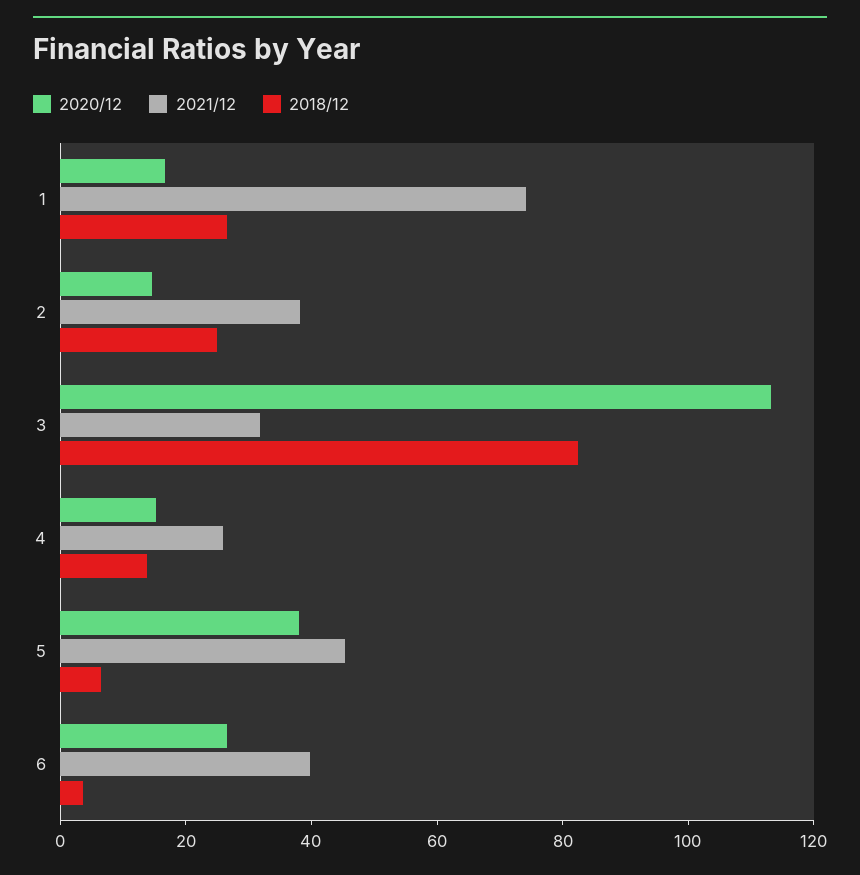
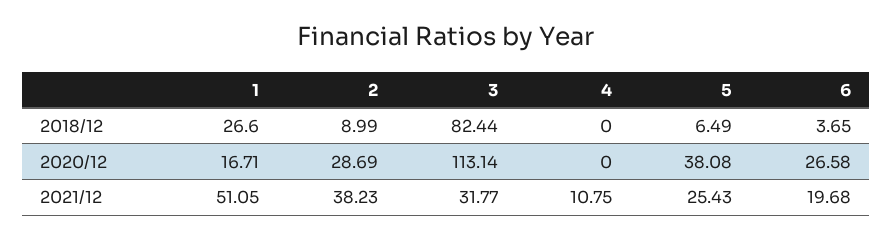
2021/12, 1: 75 -> 51.05
2020/12, 2: 15 -> 28.69
2018/12, 2: 25 -> 8.99
2020/12, 4: 15 -> 0
2021/12, 4: 25 -> 10.75
2018/12, 4: 15 -> 0
2021/12, 5: 45 -> 25.43
2021/12, 6: 40 -> 19.68

